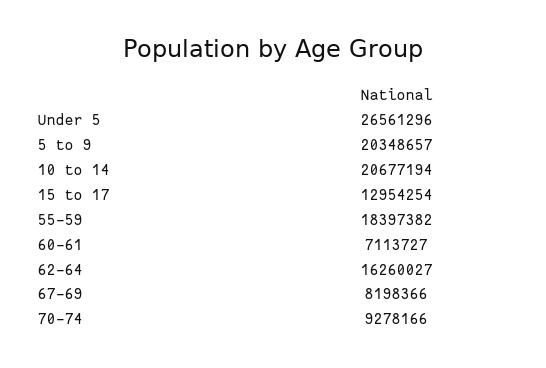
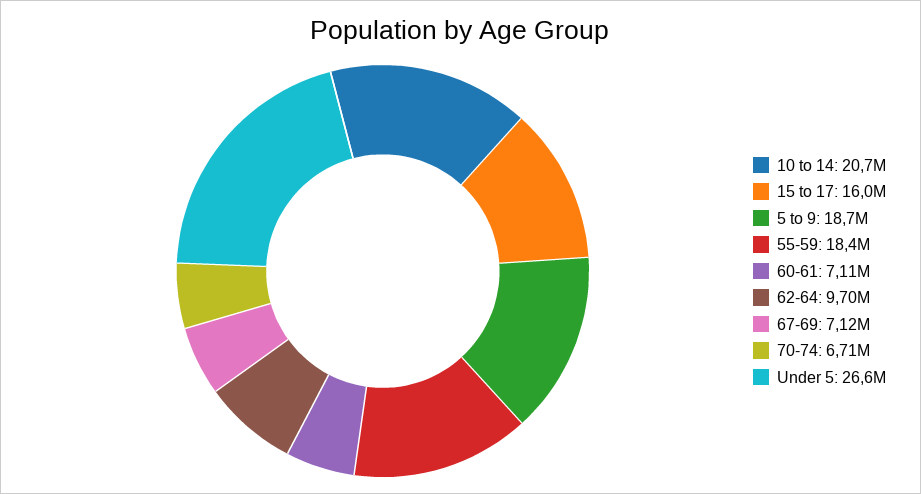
5 to 9: 20348657 -> 18700000
15 to 17: 12954254 -> 16000000
62-64: 16260027 -> 9700000
67-69: 8198366 -> 7120000
70-74: 9278166 -> 6710000

